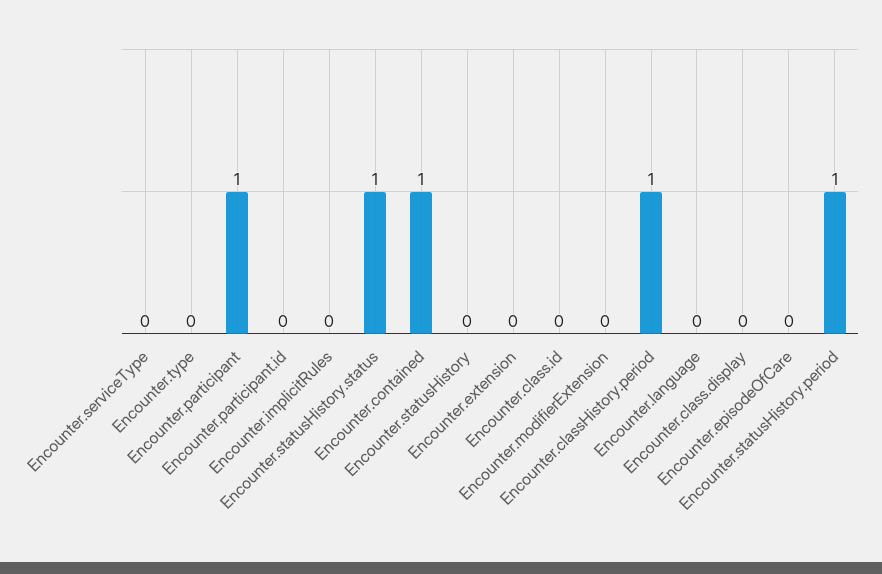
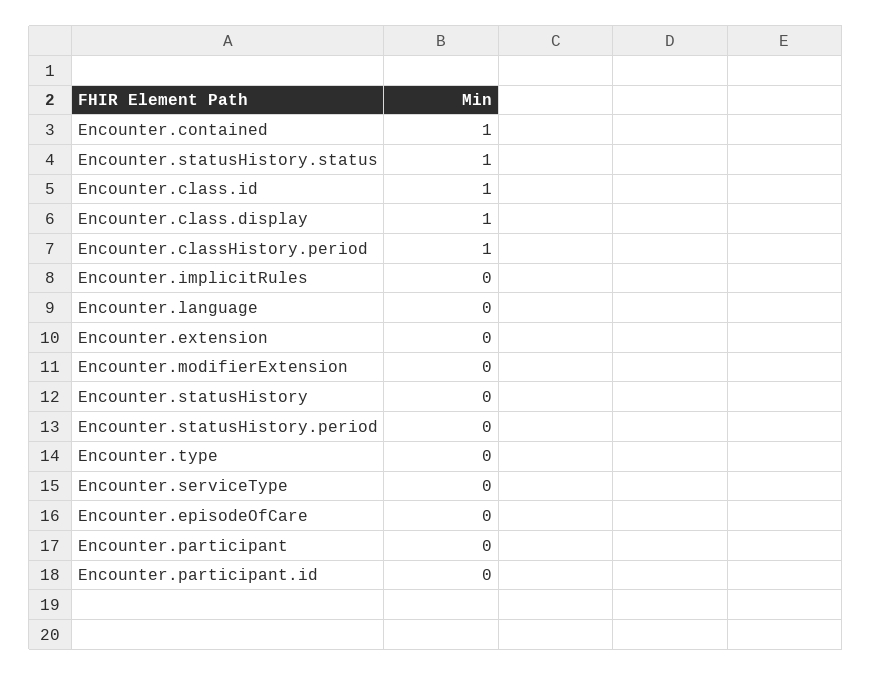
Encounter.participant: 1 -> 0
Encounter.class.id: 0 -> 1
Encounter.class.display: 0 -> 1
Encounter.statusHistory.period: 1 -> 0

